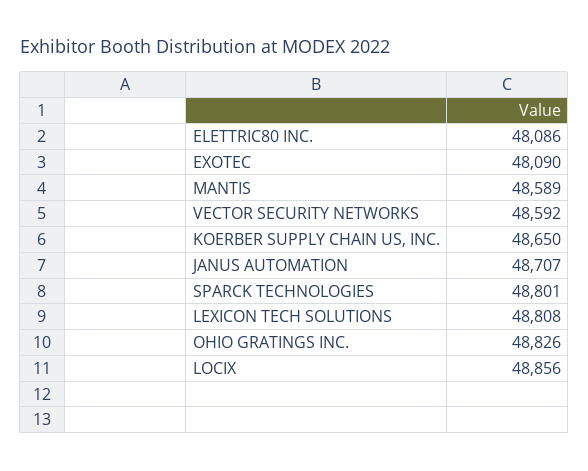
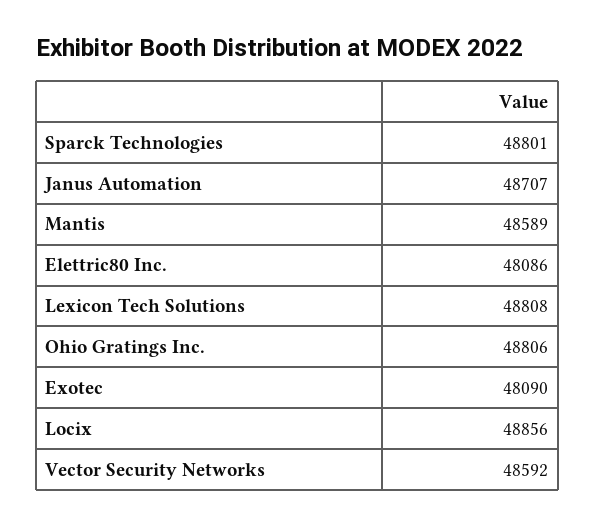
KOERBER SUPPLY CHAIN US, INC.: 48650 -> none
OHIO GRATINGS INC.: 48826 -> 48806

